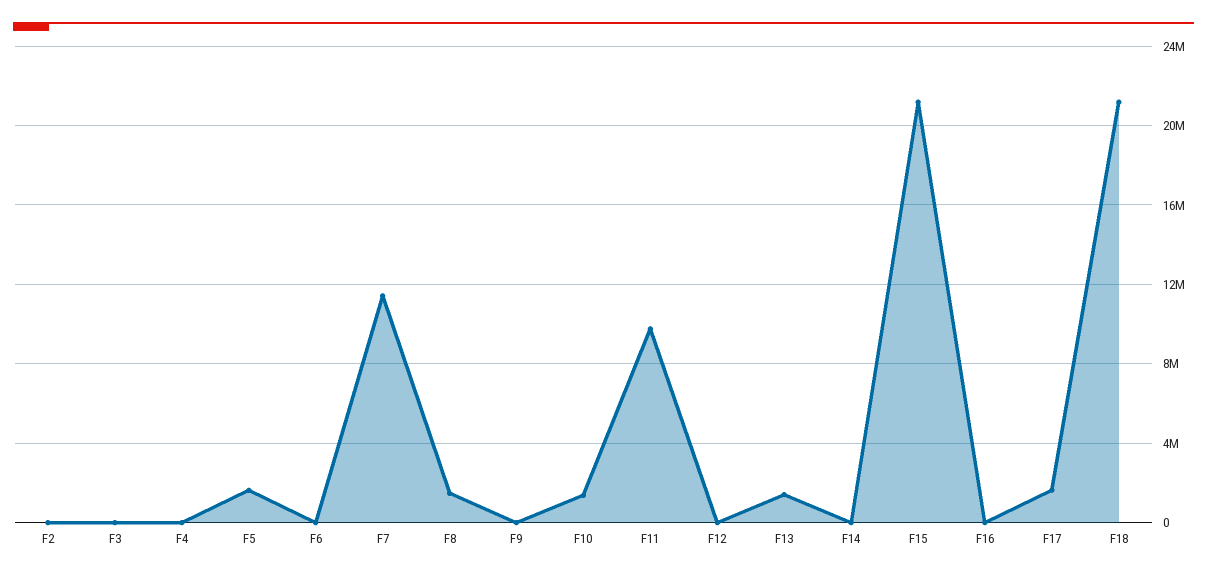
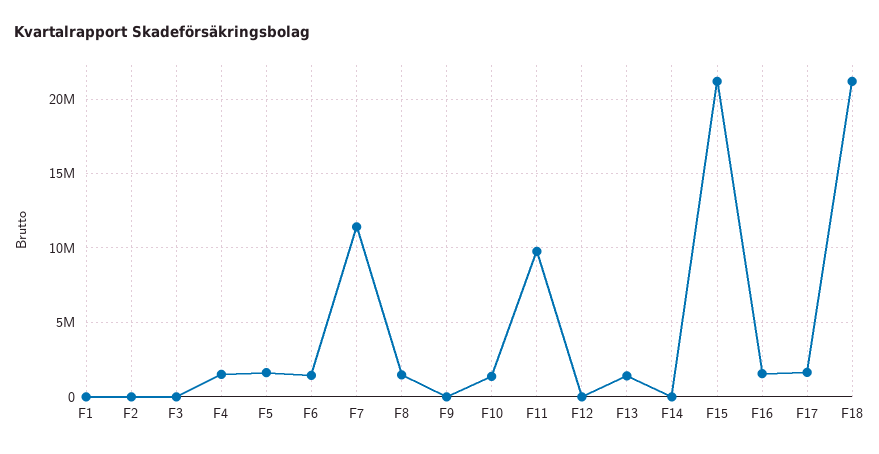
F4: 0 -> 1500000
F6: 0 -> 1500000
F16: 0 -> 1500000
F1: none -> 0

